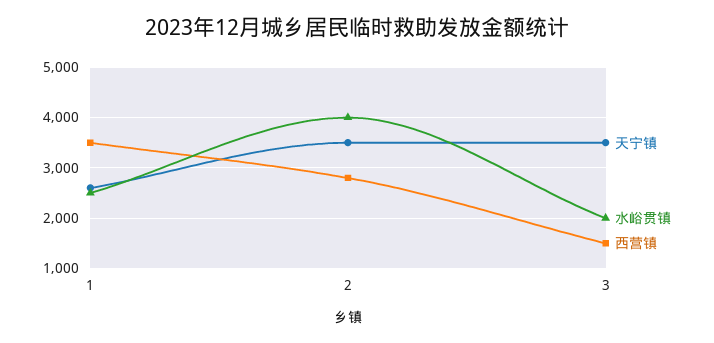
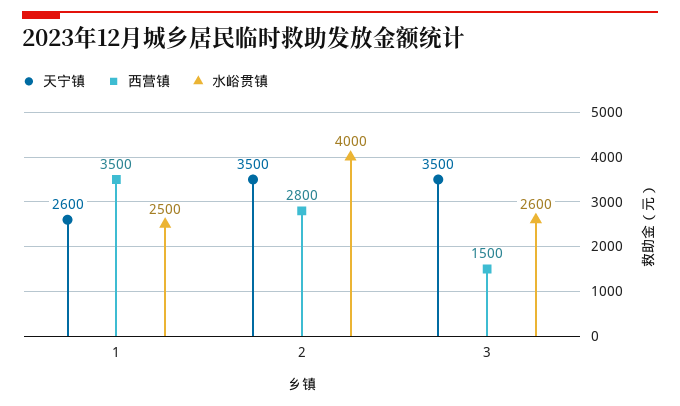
水峪贯镇, 3: 2000 -> 2600

